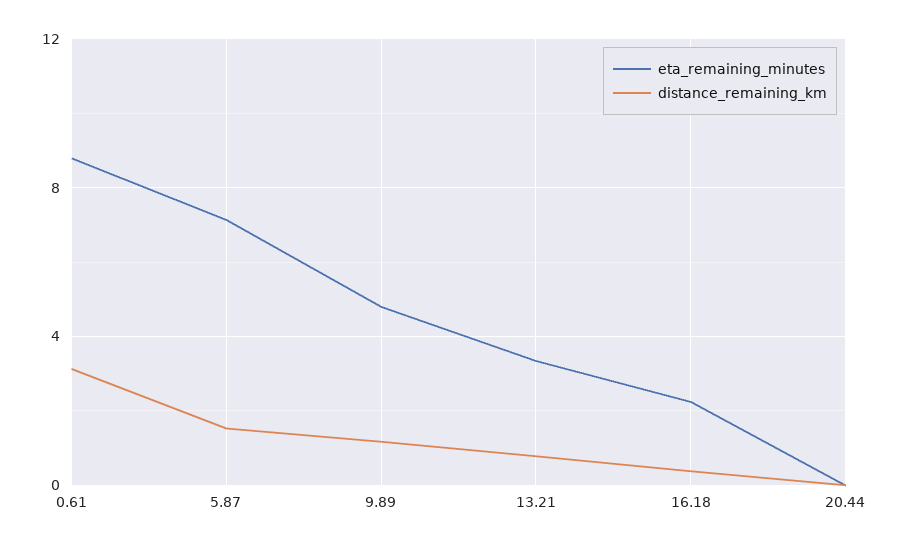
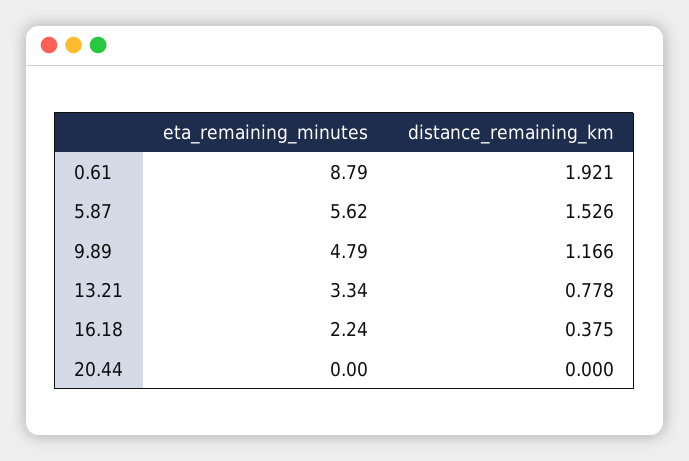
distance_remaining_km, 0.61: 3 -> 1.921
eta_remaining_minutes, 5.87: 7 -> 5.62

